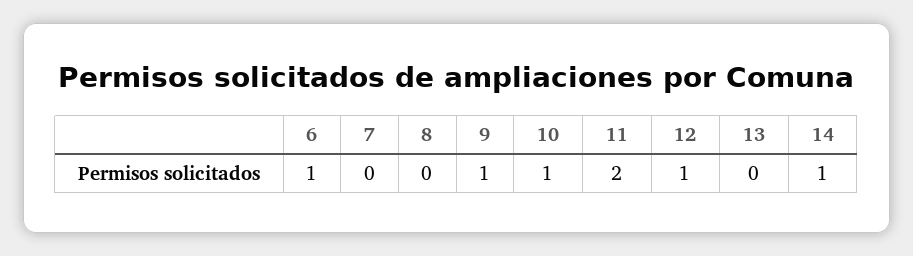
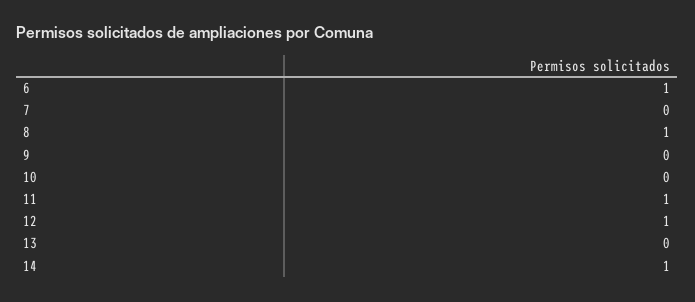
8: 0 -> 1
9: 1 -> 0
10: 1 -> 0
11: 2 -> 1

